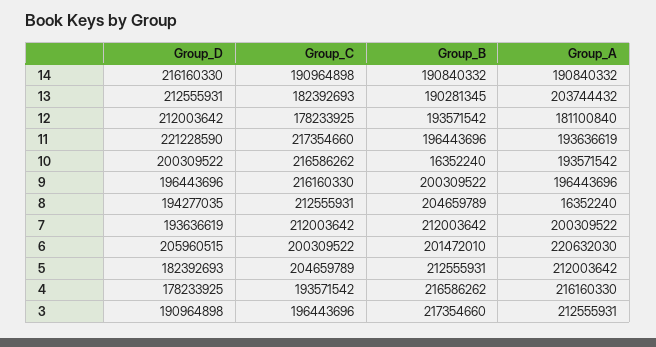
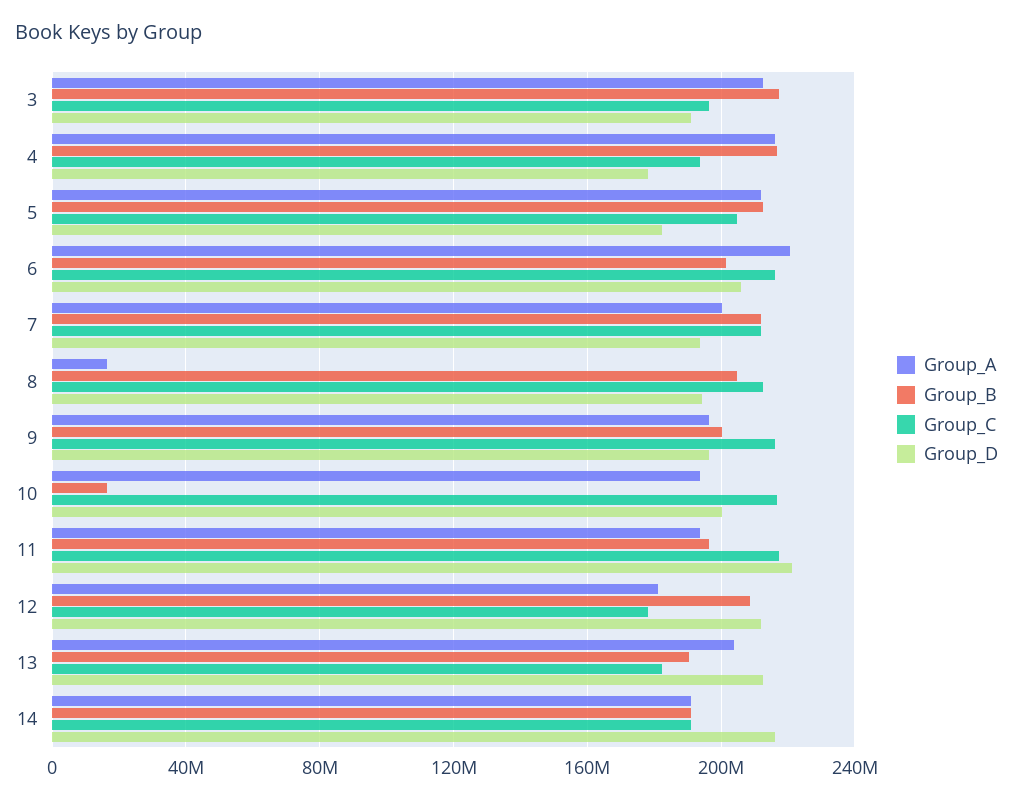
Group_B, 12: 193571542 -> 210000000
Group_C, 6: 200309522 -> 215000000

